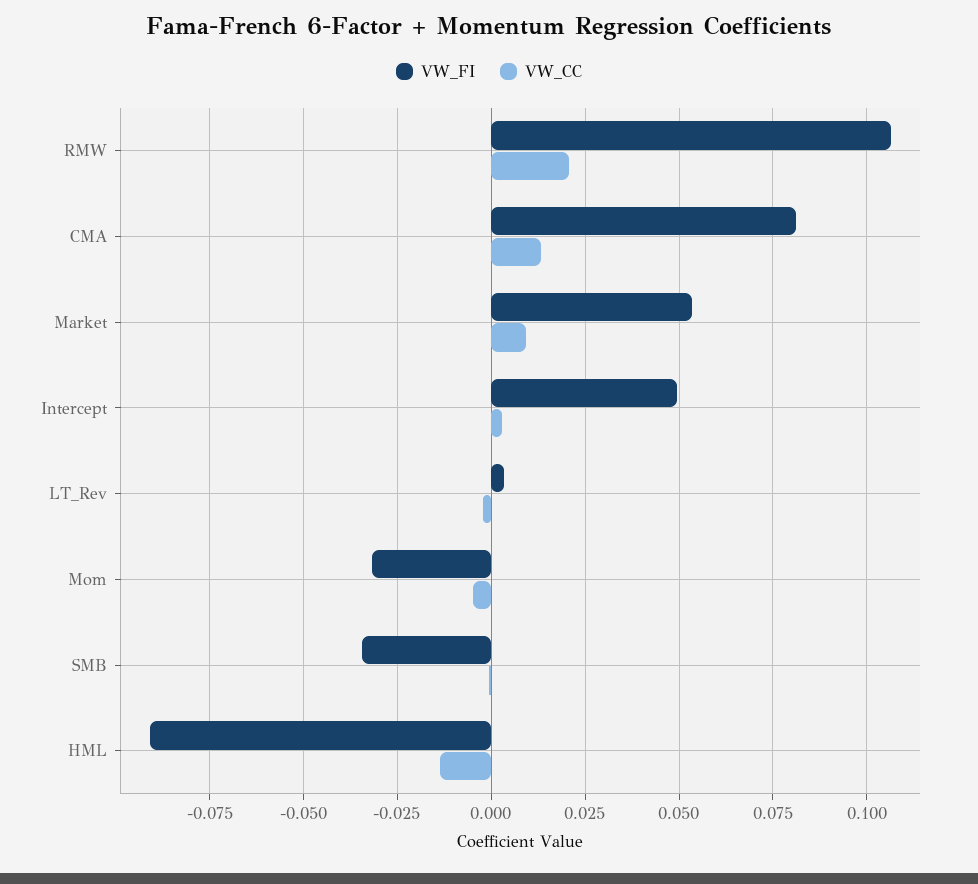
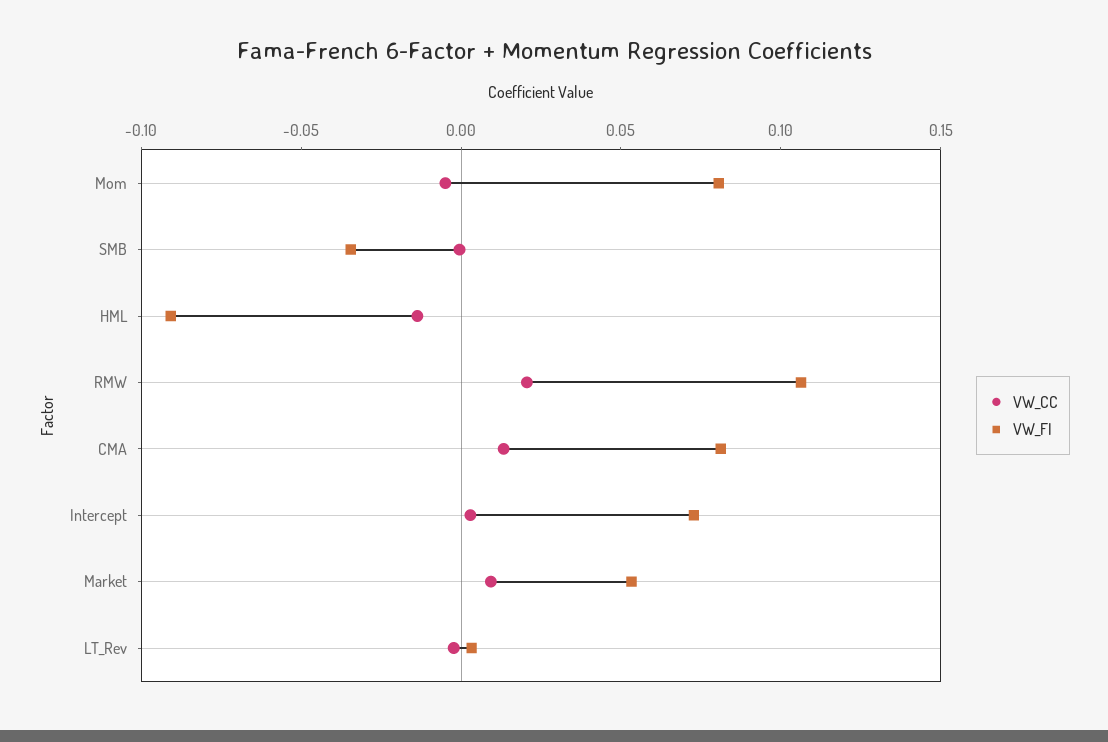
VW_FI, Intercept: 0.05 -> 0.07
VW_FI, Mom: -0.0325 -> 0.08

